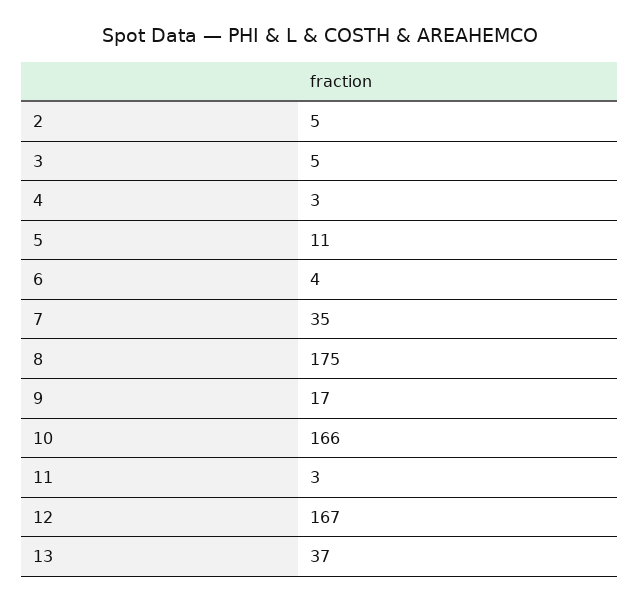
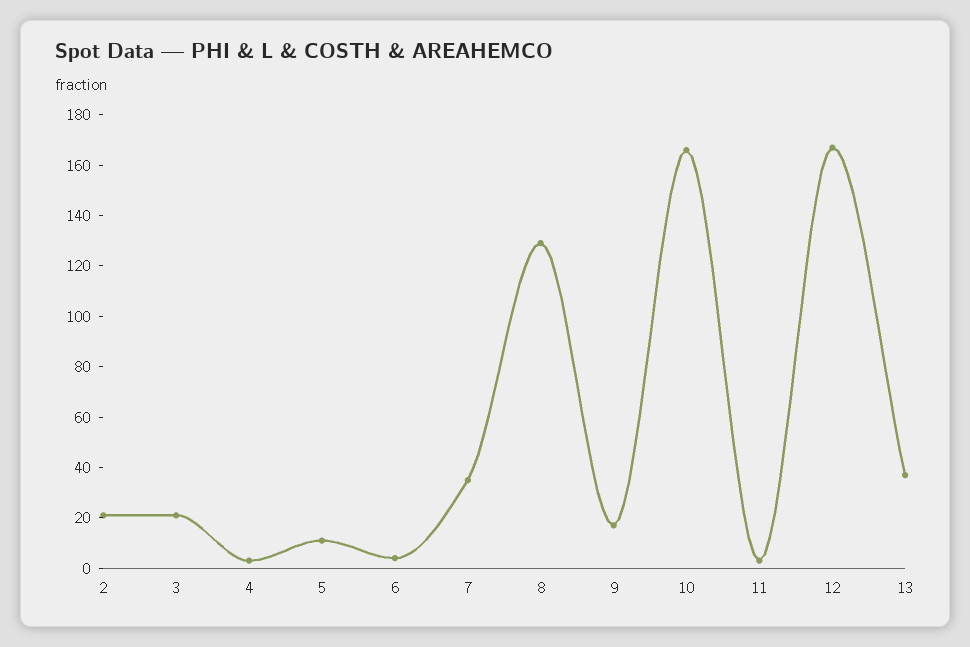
2: 5 -> 20
3: 5 -> 20
8: 175 -> 130

